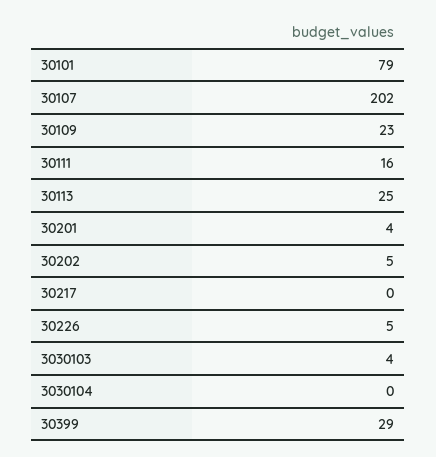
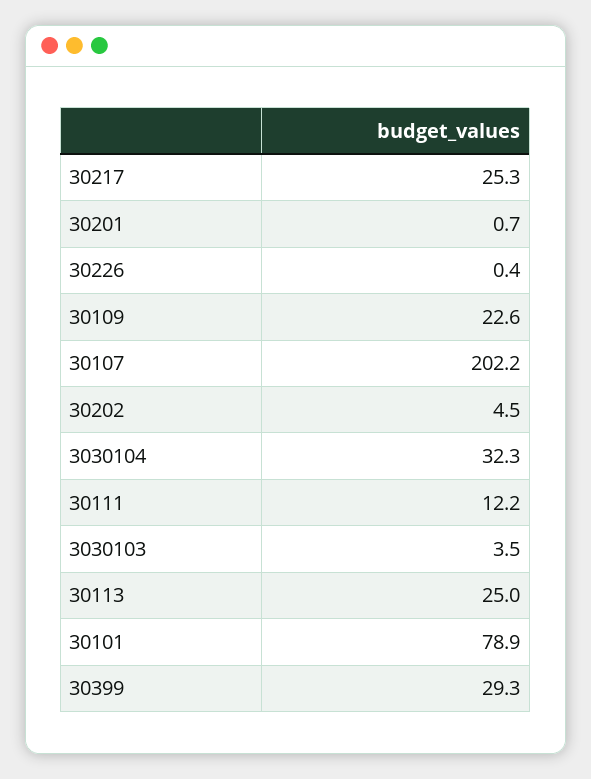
30111: 16 -> 12.2
30201: 4 -> 0.7
30217: 0 -> 25.3
30226: 5 -> 0.4
3030104: 0 -> 32.3

